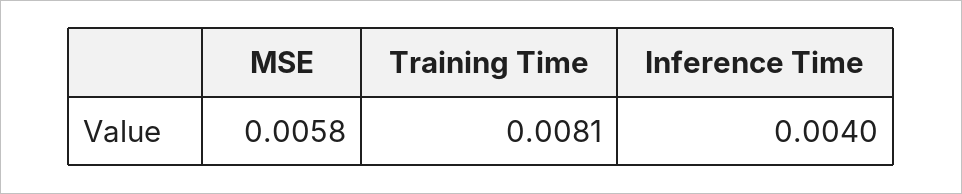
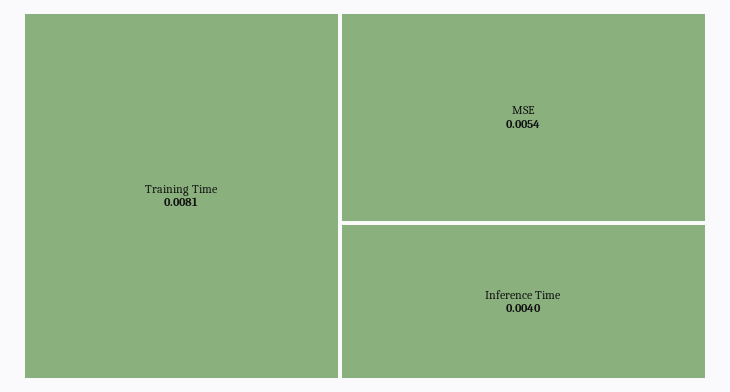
MSE: 0.0058 -> 0.0054

